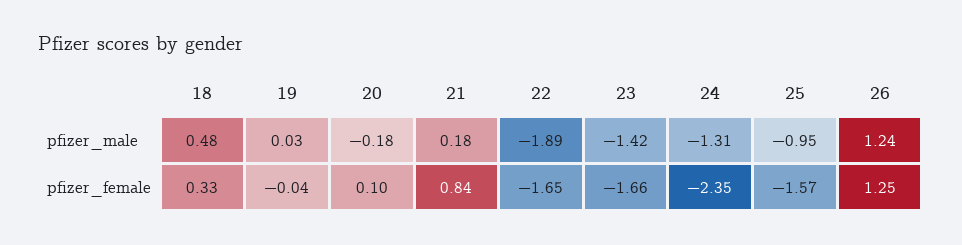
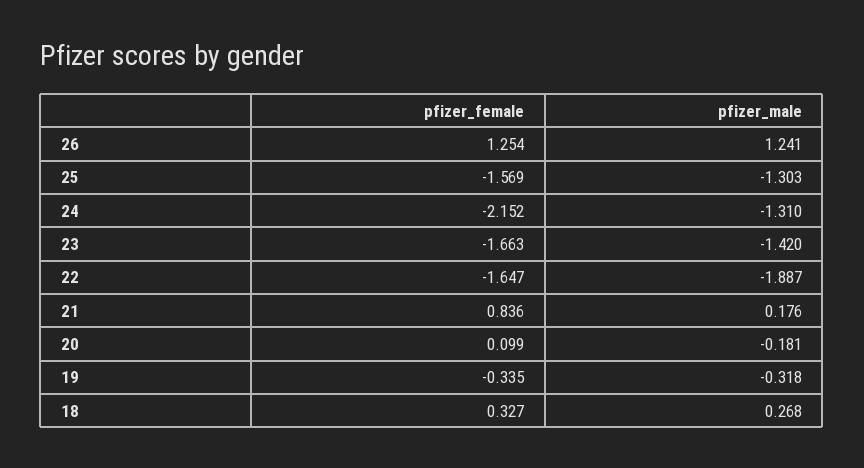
18, pfizer_male: 0.48 -> 0.268
19, pfizer_male: 0.03 -> -0.318
25, pfizer_male: -0.95 -> -1.303
19, pfizer_female: -0.04 -> -0.335
24, pfizer_female: -2.35 -> -2.152

